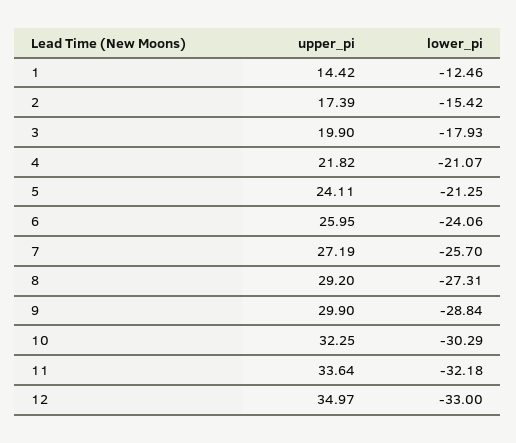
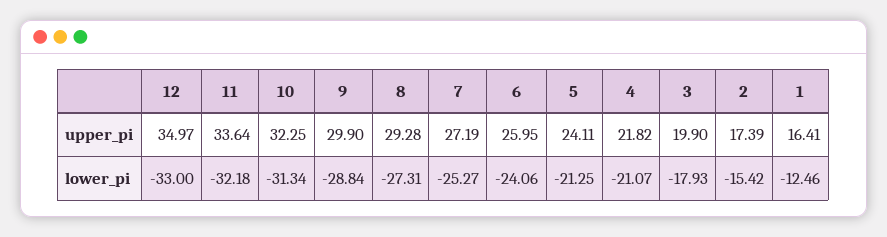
upper_pi, 1: 14.42 -> 16.41
lower_pi, 7: -25.7 -> -25.27
upper_pi, 8: 29.2 -> 29.28
lower_pi, 10: -30.29 -> -31.34

